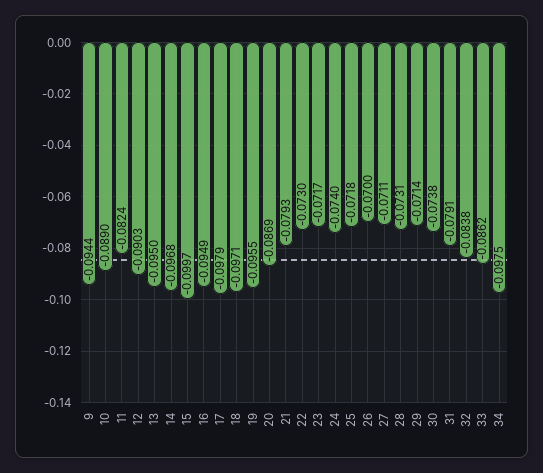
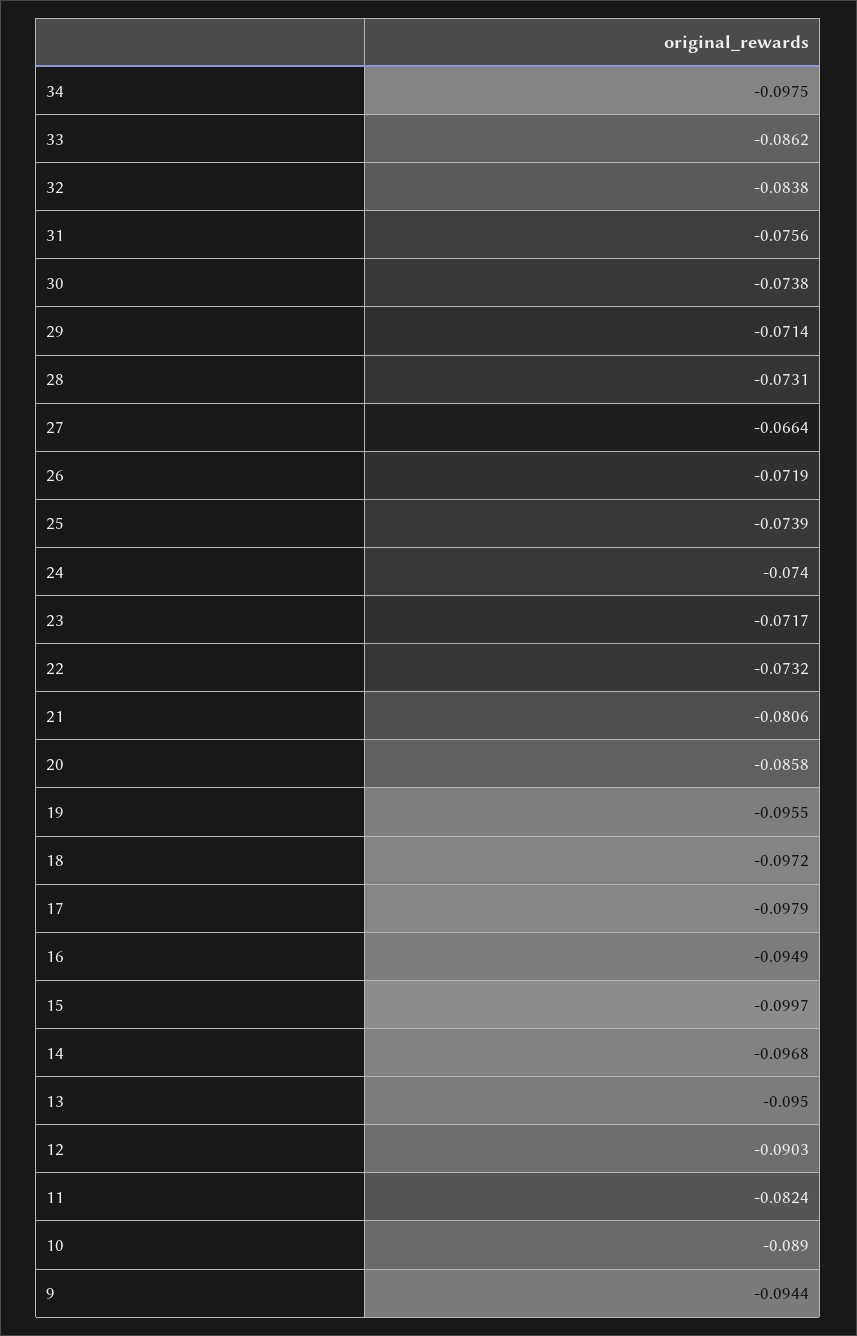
18: -0.0971 -> -0.0972
20: -0.0869 -> -0.0858
21: -0.0793 -> -0.0806
22: -0.073 -> -0.0732
25: -0.0718 -> -0.0739
26: -0.07 -> -0.0719
27: -0.0711 -> -0.0664
31: -0.0791 -> -0.0756

